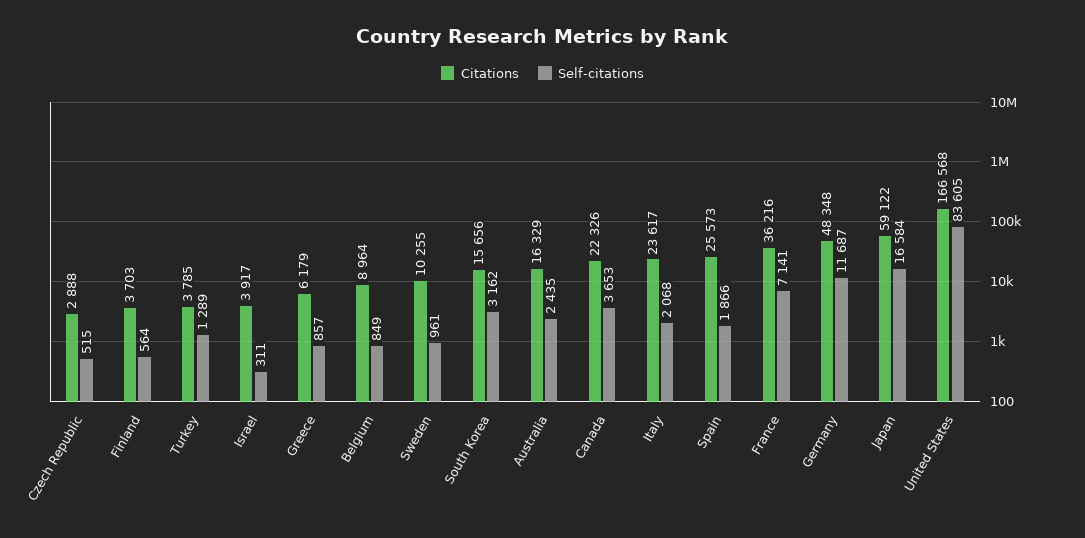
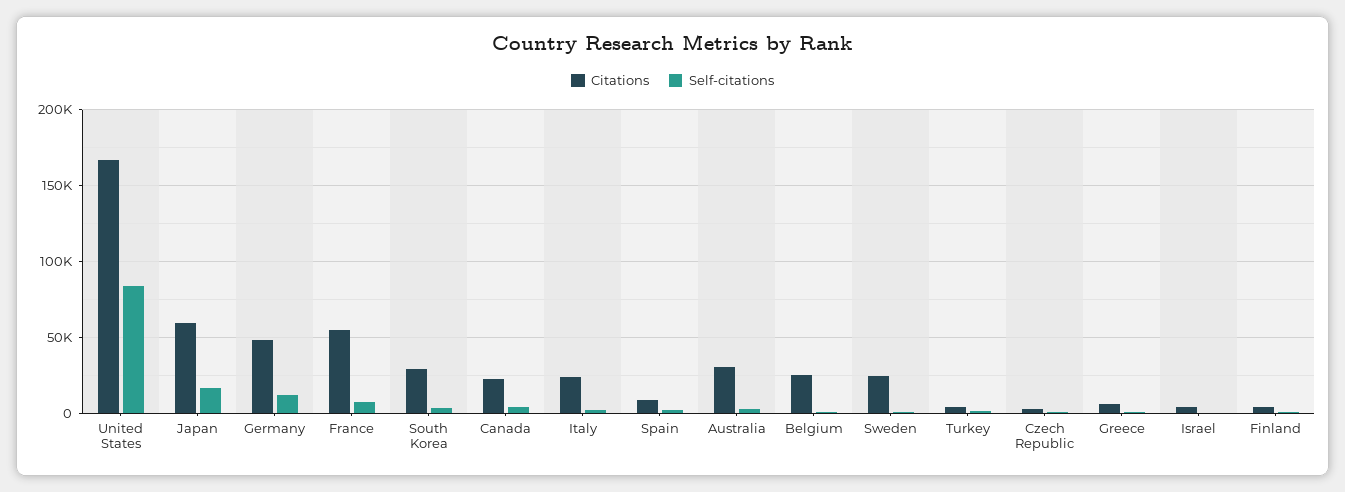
Citations, Belgium: 8964 -> 25000
Citations, Sweden: 10255 -> 25000
Citations, South Korea: 15656 -> 30000
Citations, Australia: 16329 -> 30000
Citations, Spain: 25573 -> 10000
Citations, France: 36216 -> 55000

